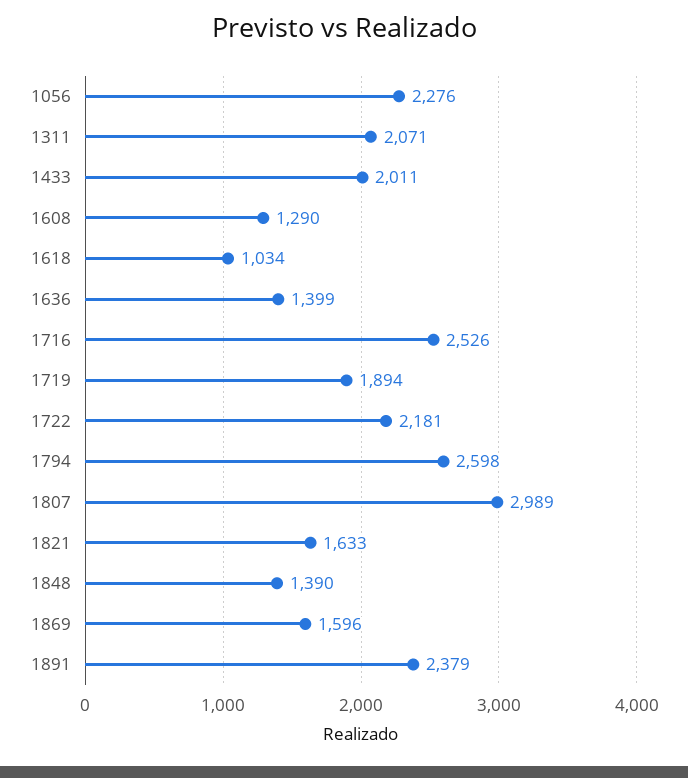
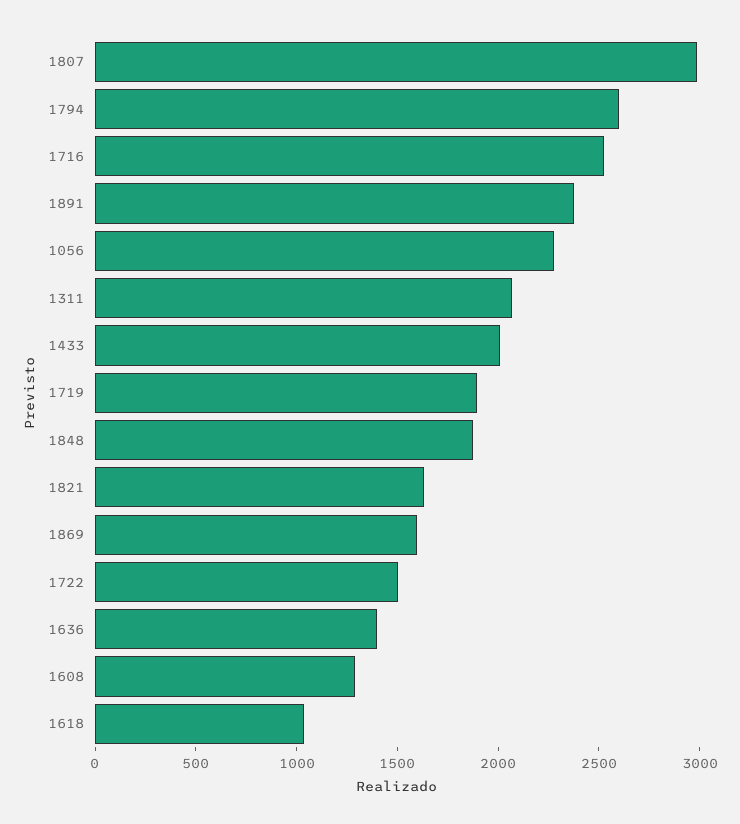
1722: 2181 -> 1500
1848: 1390 -> 1900

